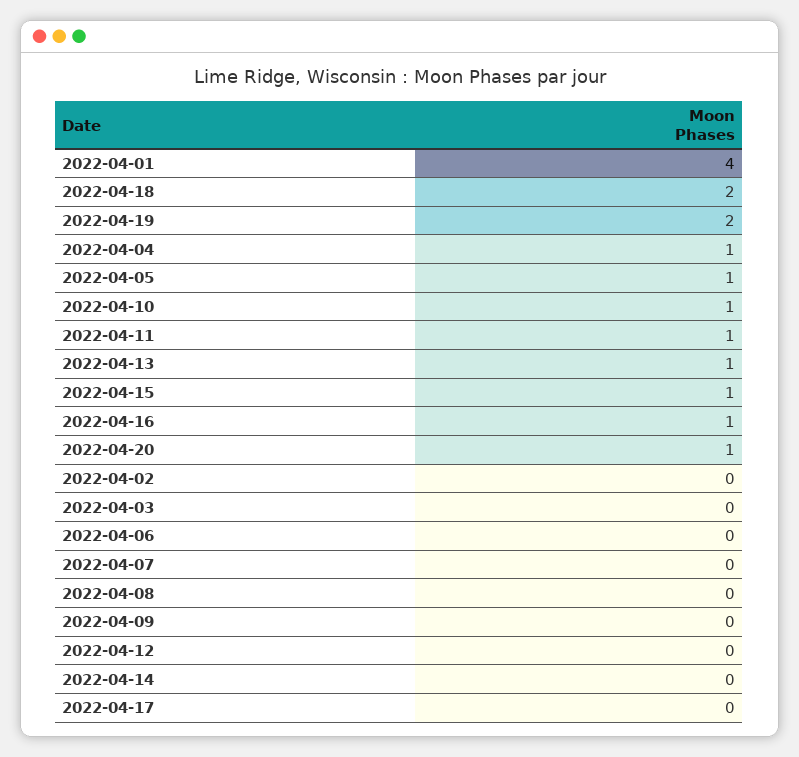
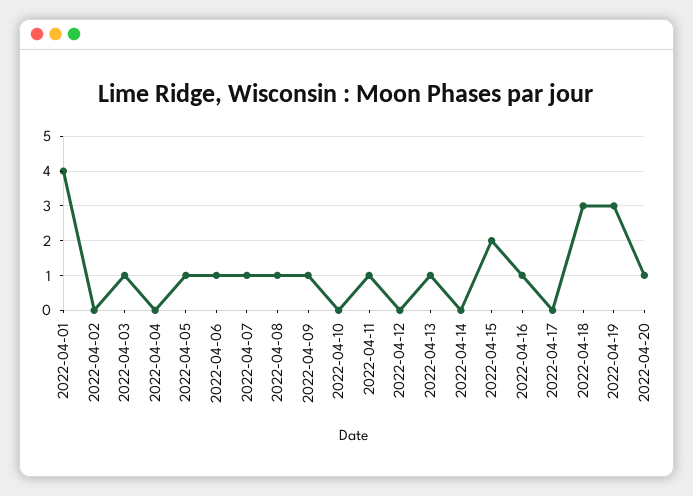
2022-04-18: 2 -> 3
2022-04-19: 2 -> 3
2022-04-04: 1 -> 0
2022-04-10: 1 -> 0
2022-04-15: 1 -> 2
2022-04-03: 0 -> 1
2022-04-06: 0 -> 1
2022-04-07: 0 -> 1
2022-04-08: 0 -> 1
2022-04-09: 0 -> 1

